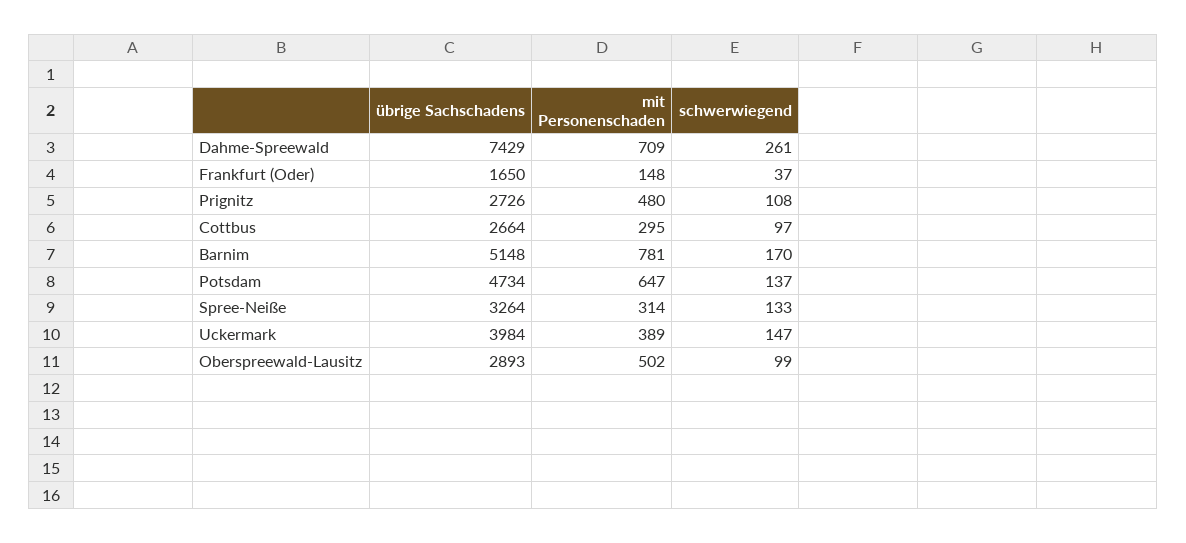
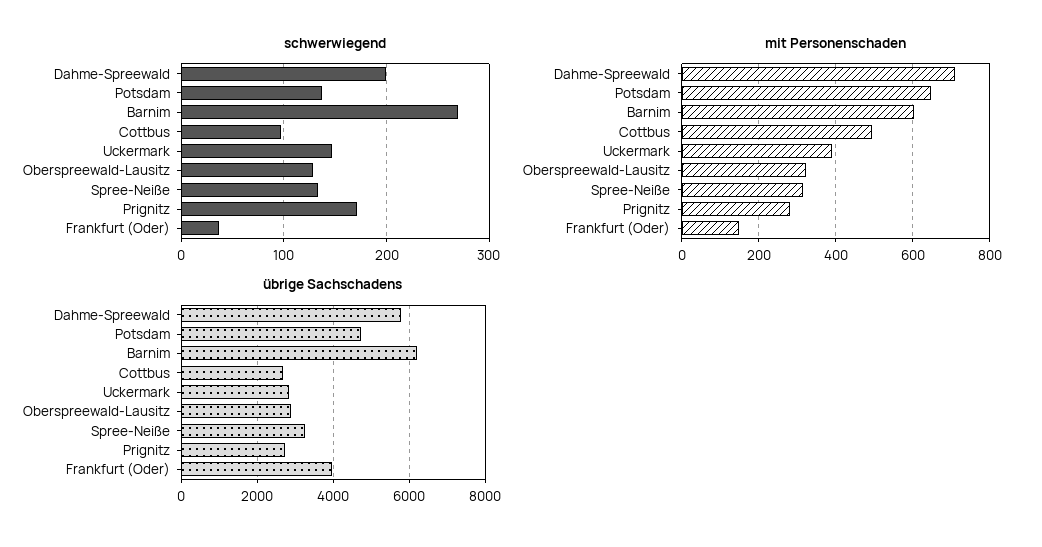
übrige Sachschadens, Dahme-Spreewald: 7429 -> 5800
schwerwiegend, Dahme-Spreewald: 261 -> 200
übrige Sachschadens, Frankfurt (Oder): 1650 -> 4000
mit Personenschaden, Prignitz: 480 -> 280
schwerwiegend, Prignitz: 108 -> 170
mit Personenschaden, Cottbus: 295 -> 500
übrige Sachschadens, Barnim: 5148 -> 6200
mit Personenschaden, Barnim: 781 -> 600
schwerwiegend, Barnim: 170 -> 270
übrige Sachschadens, Uckermark: 3984 -> 2800
mit Personenschaden, Oberspreewald-Lausitz: 502 -> 320
schwerwiegend, Oberspreewald-Lausitz: 99 -> 130

